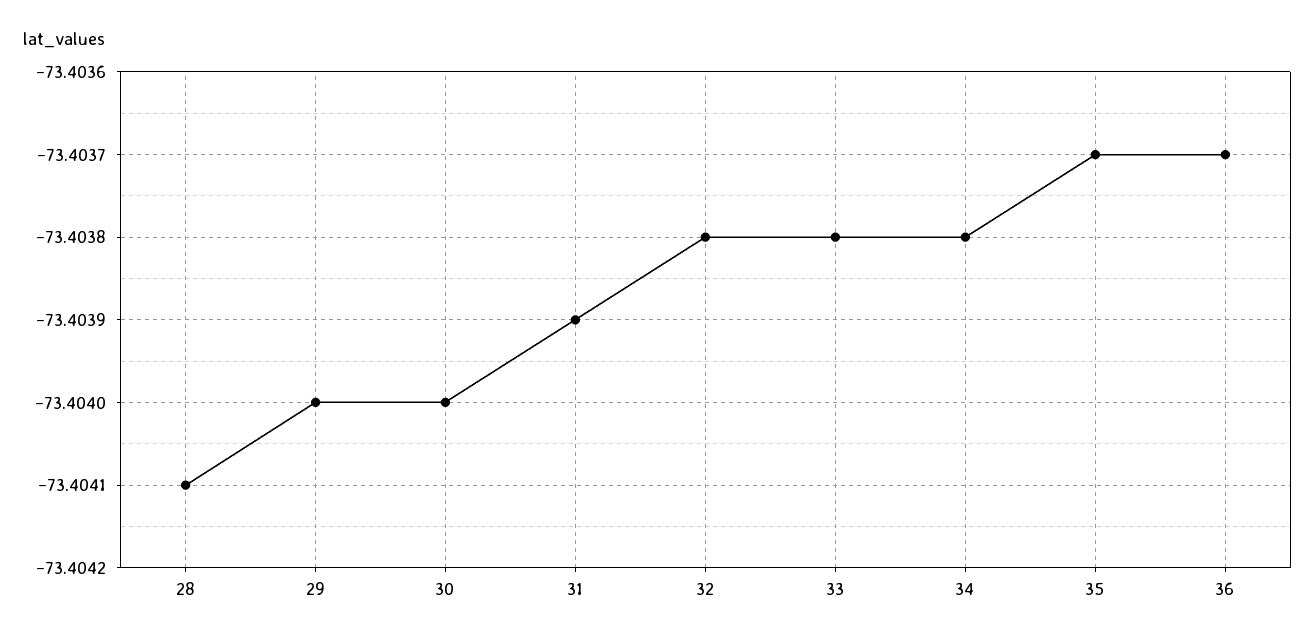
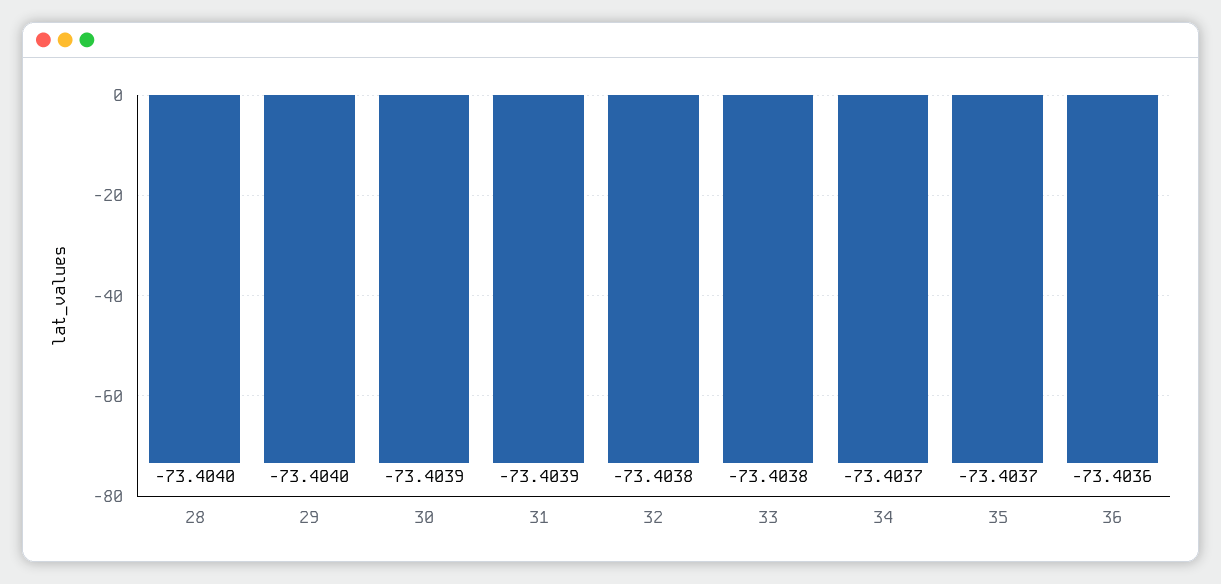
28: -73.4041 -> -73.404
30: -73.404 -> -73.4039
34: -73.4038 -> -73.4037
36: -73.4037 -> -73.4036

